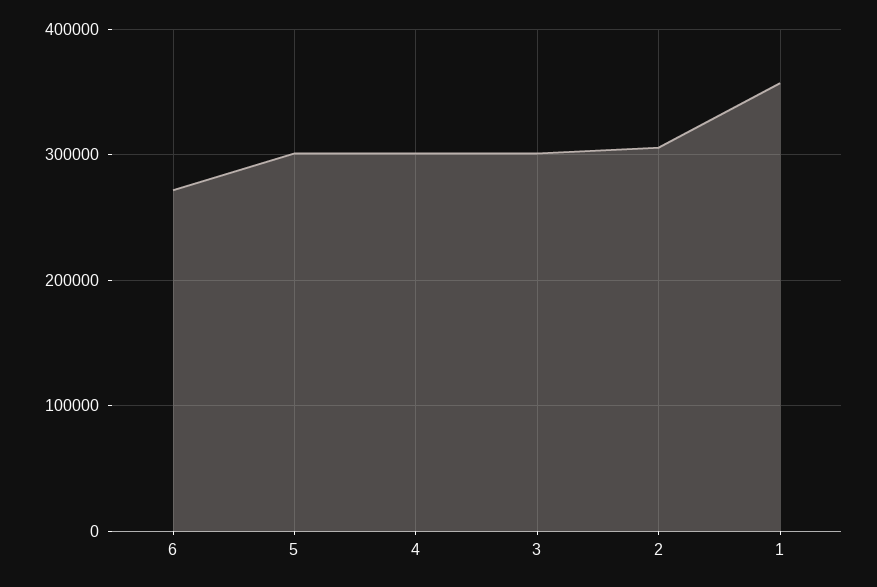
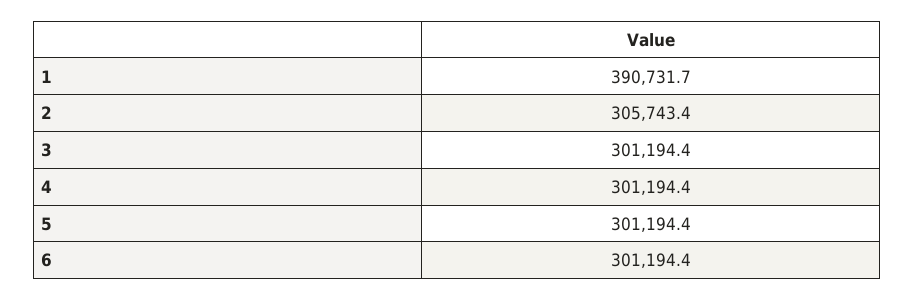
6: 270000 -> 301194.4
1: 360000 -> 390731.7

